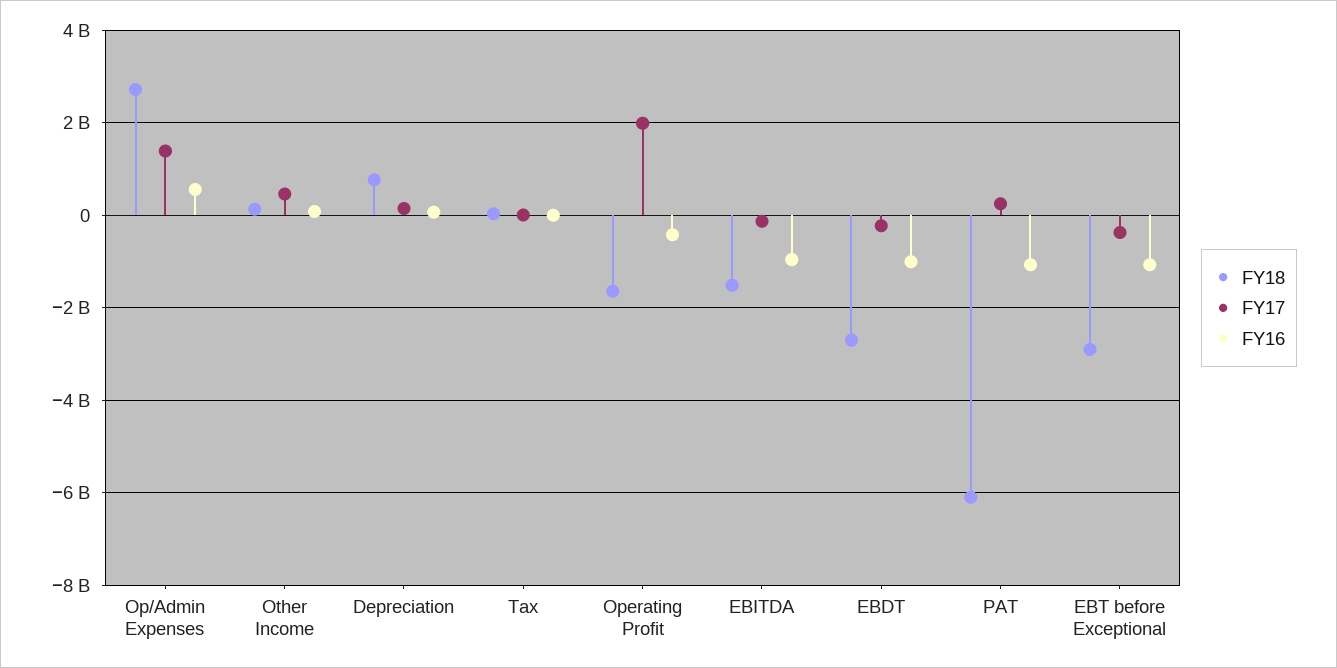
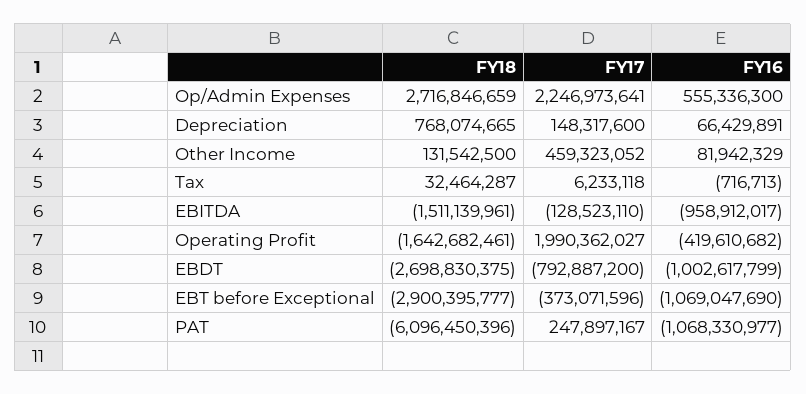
FY17, Op/Admin Expenses: 1400000000 -> 2246973641
FY17, EBDT: -200000000 -> -792887200

